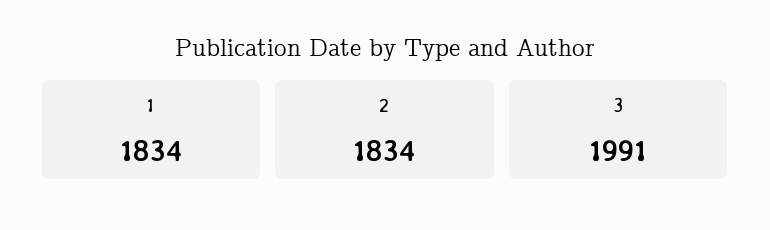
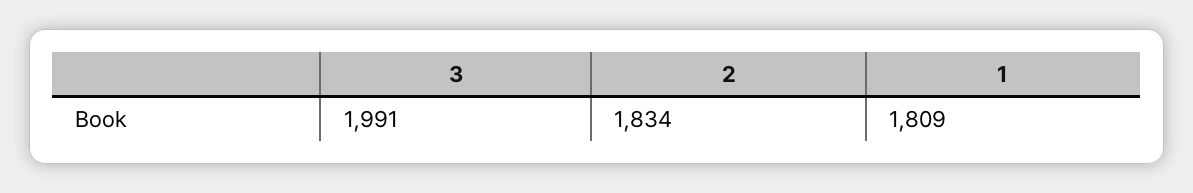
1: 1834 -> 1809

